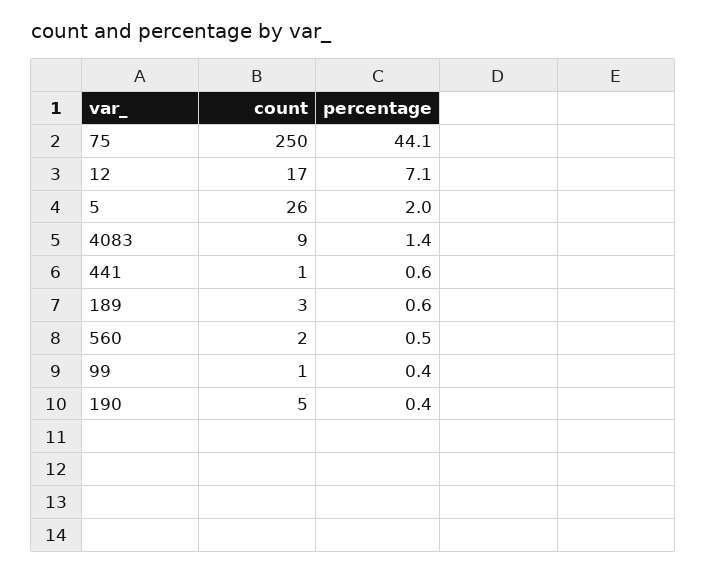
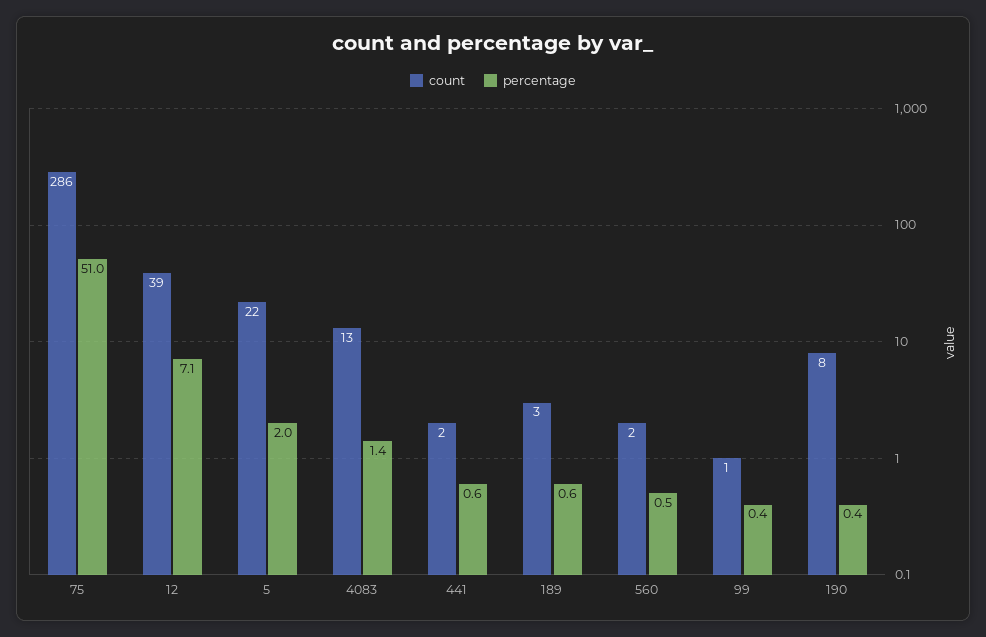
count, 75: 250 -> 286
percentage, 75: 44.1 -> 51
count, 12: 17 -> 39
count, 5: 26 -> 22
count, 4083: 9 -> 13
count, 441: 1 -> 2
count, 190: 5 -> 8

